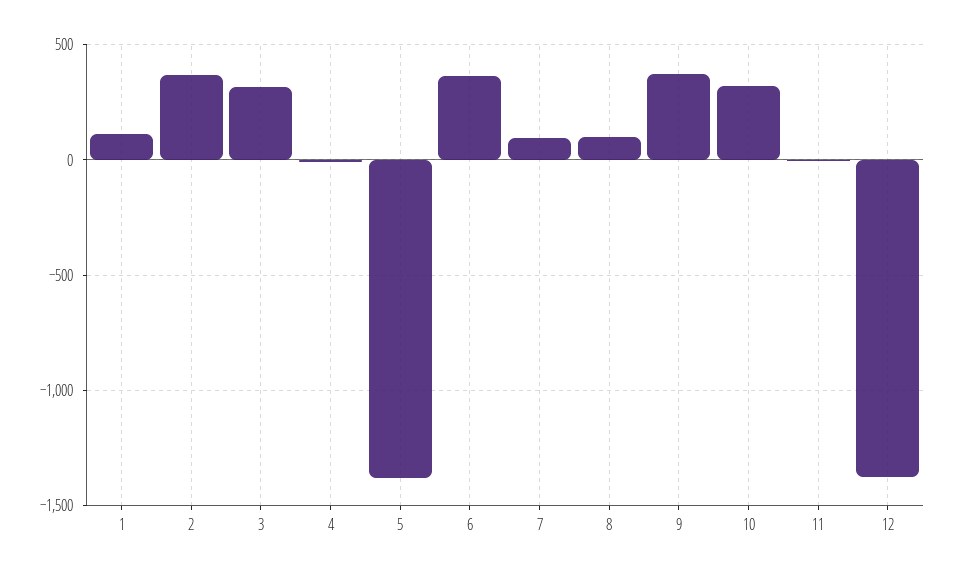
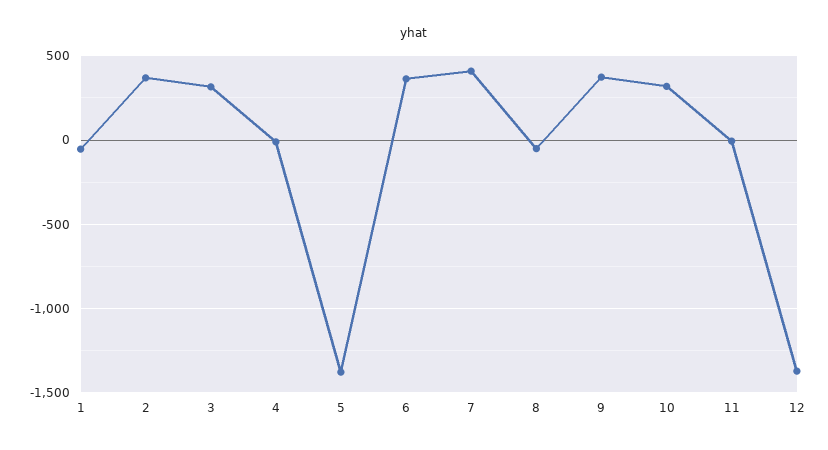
1: 100 -> -50
7: 100 -> 400
8: 100 -> -50

